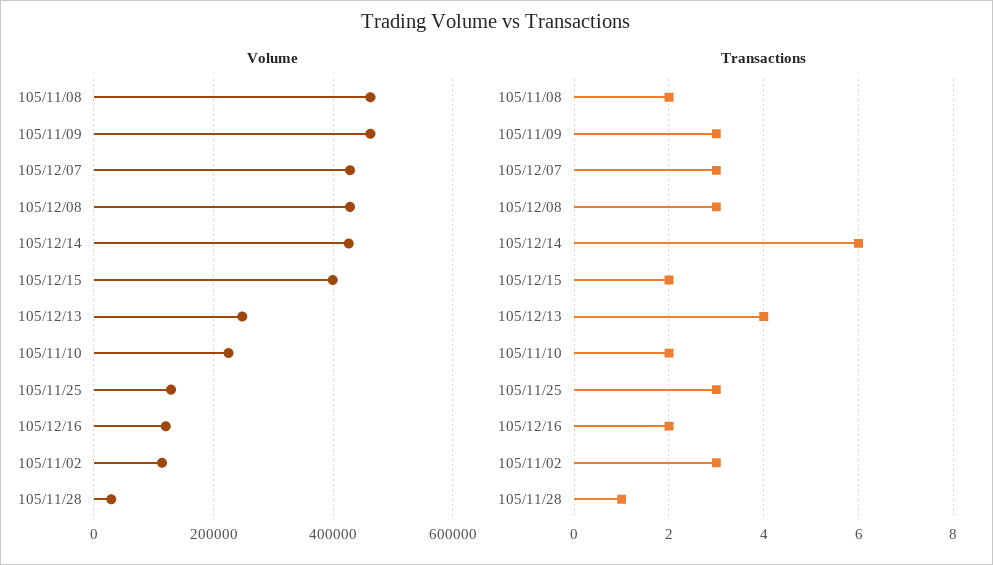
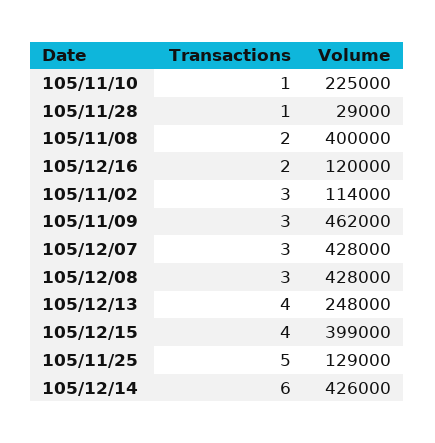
Volume, 105/11/08: 460000 -> 400000
Transactions, 105/12/15: 2 -> 4
Transactions, 105/11/10: 2 -> 1
Transactions, 105/11/25: 3 -> 5

